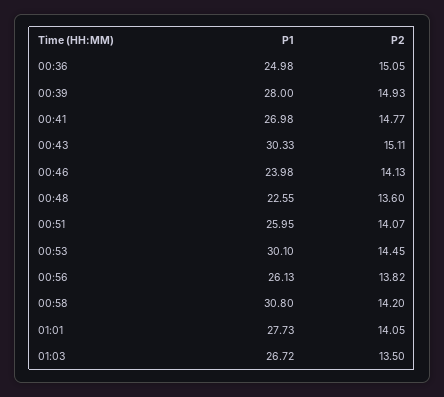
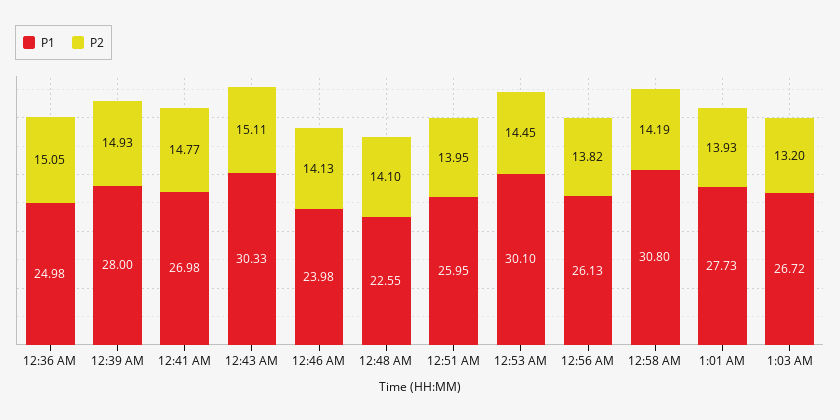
P2, 00:48: 13.6 -> 14.1
P2, 00:51: 14.07 -> 13.95
P2, 00:58: 14.2 -> 14.19
P2, 01:01: 14.05 -> 13.93
P2, 01:03: 13.5 -> 13.2

